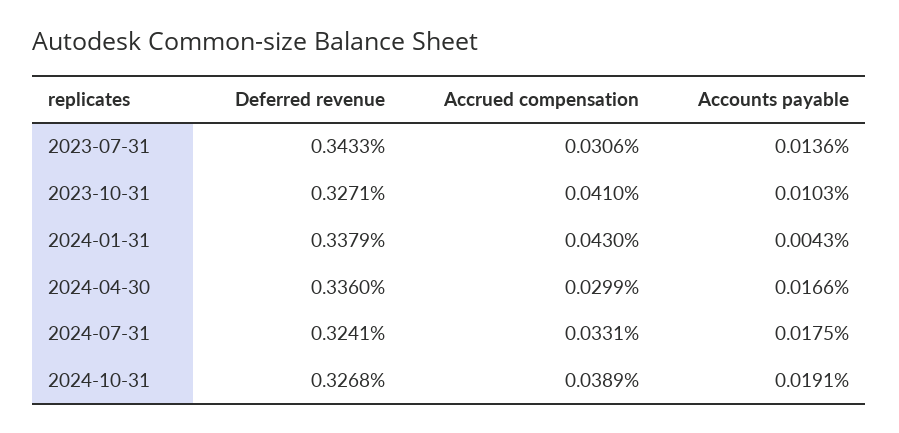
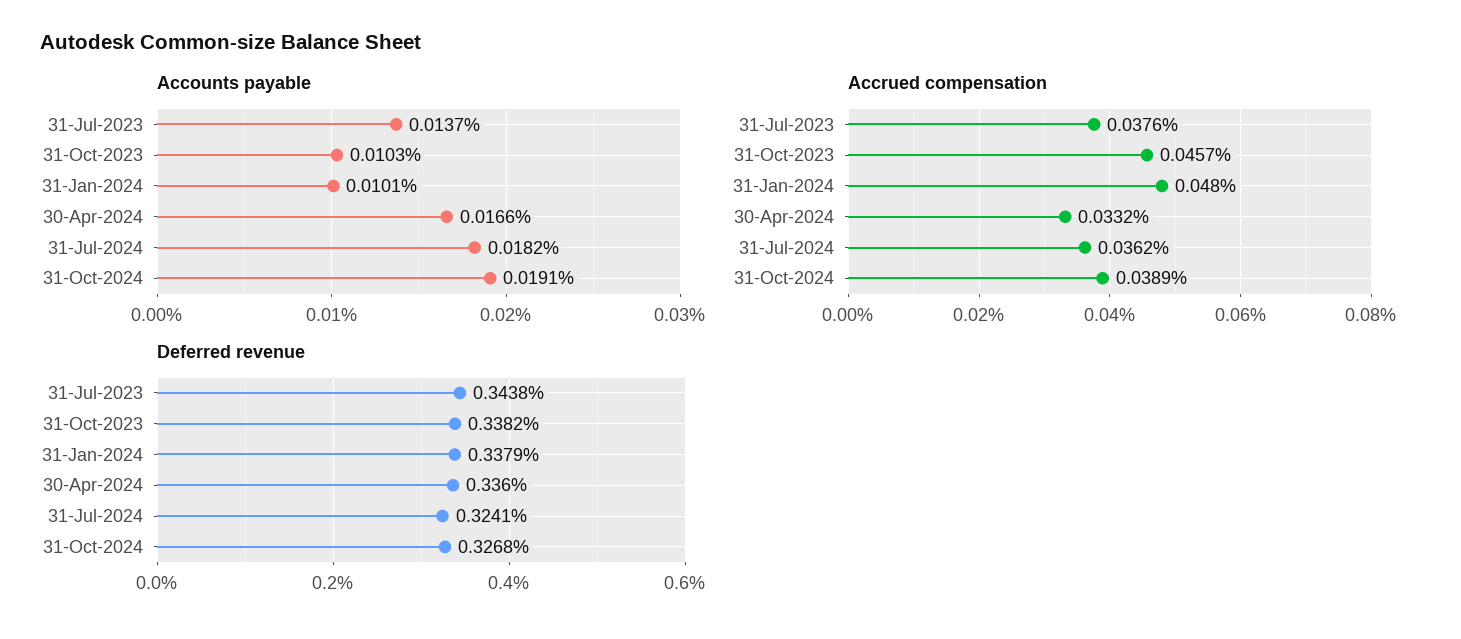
Deferred revenue, 2023-07-31: 0.3433 -> 0.3438
Accrued compensation, 2023-07-31: 0.0306 -> 0.0376
Accounts payable, 2023-07-31: 0.0136 -> 0.0137
Deferred revenue, 2023-10-31: 0.3271 -> 0.3382
Accrued compensation, 2023-10-31: 0.041 -> 0.0457
Accrued compensation, 2024-01-31: 0.043 -> 0.048
Accounts payable, 2024-01-31: 0.0043 -> 0.0101
Accrued compensation, 2024-04-30: 0.0299 -> 0.0332
Accrued compensation, 2024-07-31: 0.0331 -> 0.0362
Accounts payable, 2024-07-31: 0.0175 -> 0.0182

